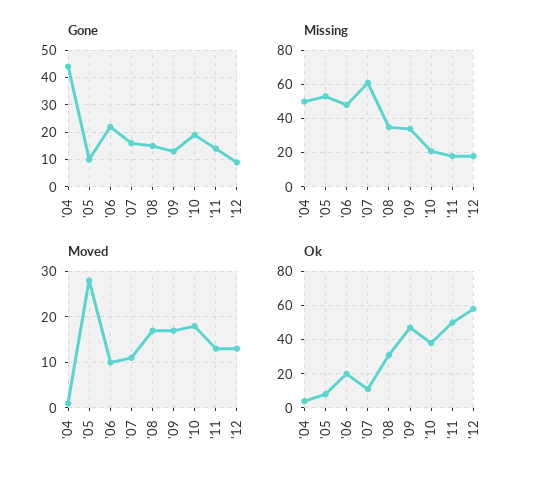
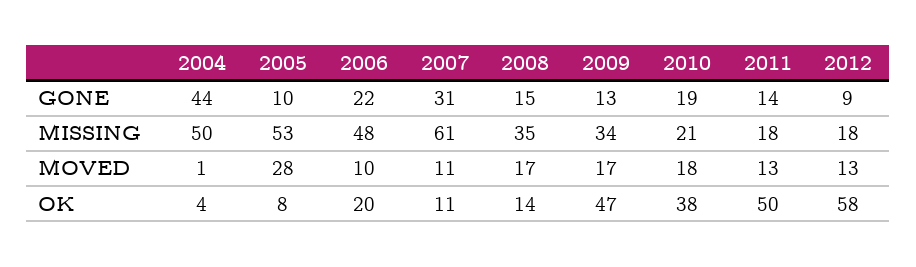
Gone, '07: 15 -> 31
Ok, '08: 30 -> 14

